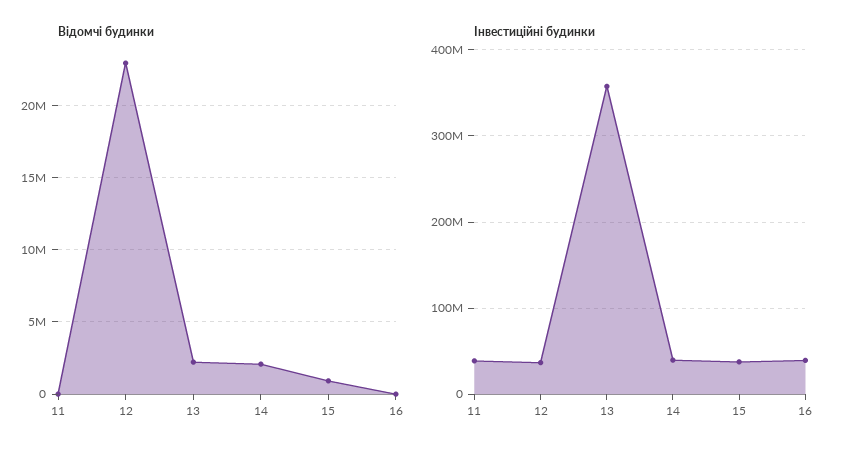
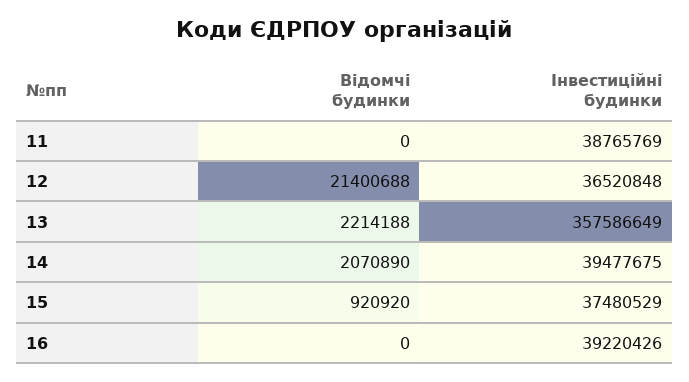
Відомчі будинки, 12: 23000000 -> 21400688

